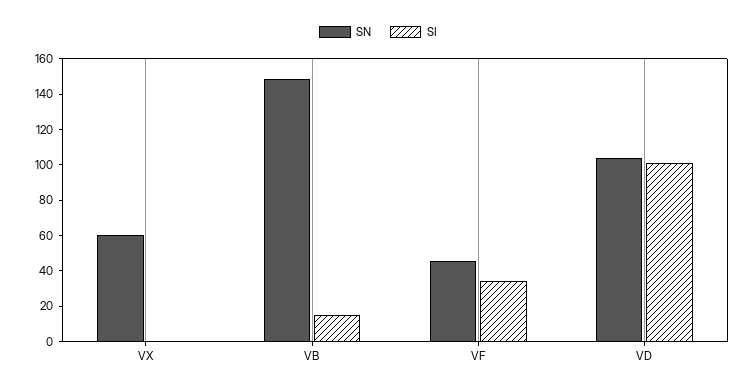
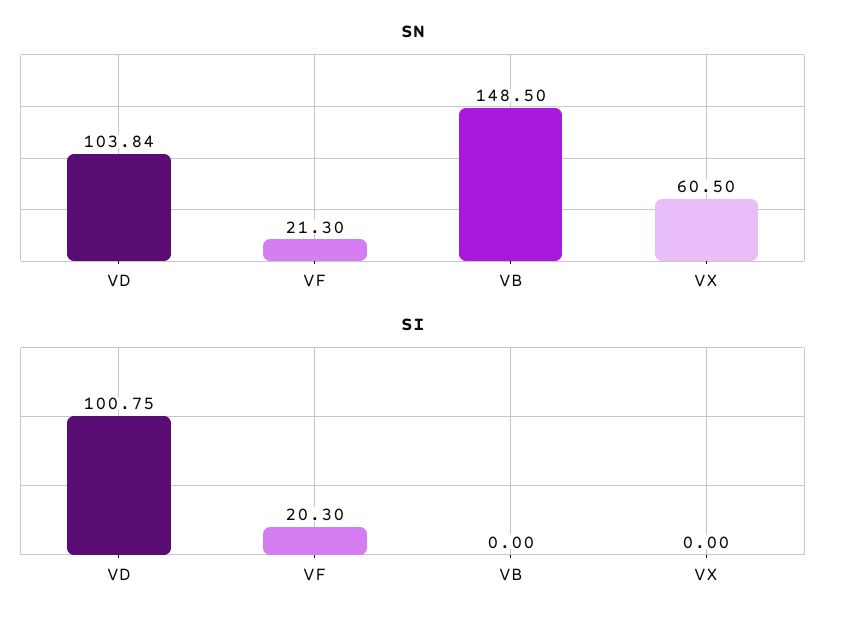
SI, VB: 15 -> 0
SN, VF: 45 -> 21.3
SI, VF: 35 -> 20.3

